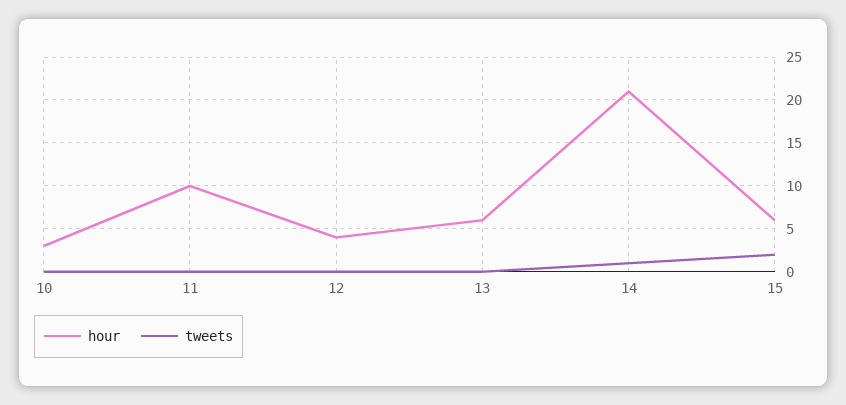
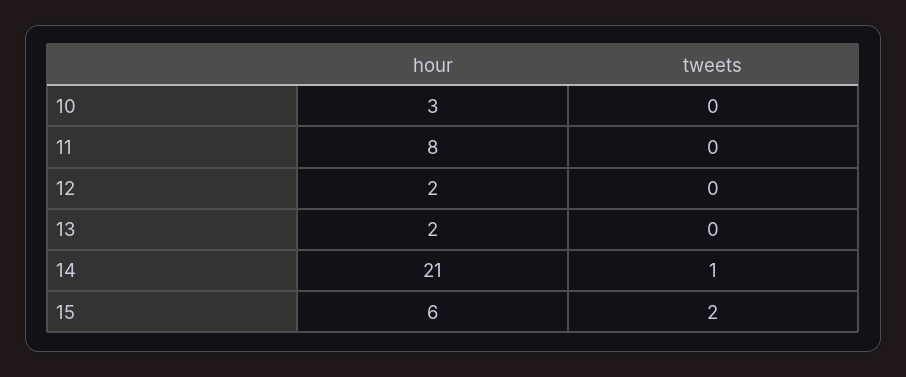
hour, 11: 10 -> 8
hour, 12: 4 -> 2
hour, 13: 6 -> 2

